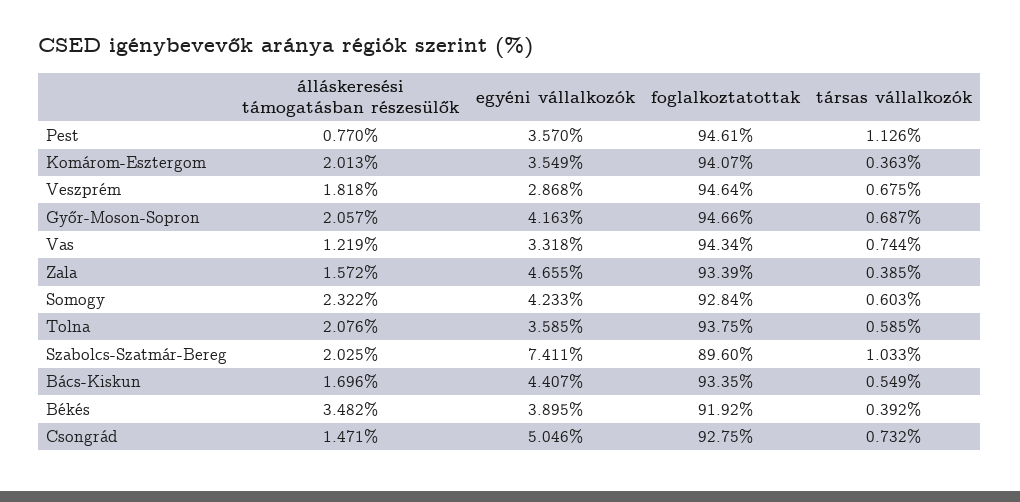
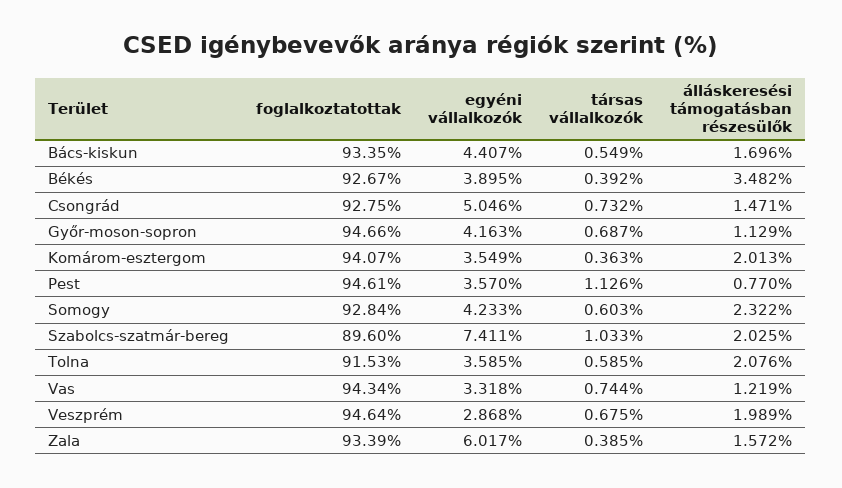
álláskeresési támogatásban részesülők, Veszprém: 1.818 -> 1.989
álláskeresési támogatásban részesülők, Győr-Moson-Sopron: 2.057 -> 1.129
egyéni vállalkozók, Zala: 4.655 -> 6.017
foglalkoztatottak, Tolna: 93.75 -> 91.53
foglalkoztatottak, Békés: 91.92 -> 92.67

